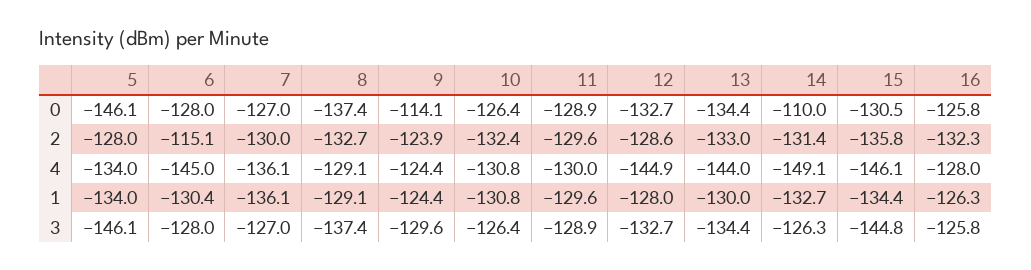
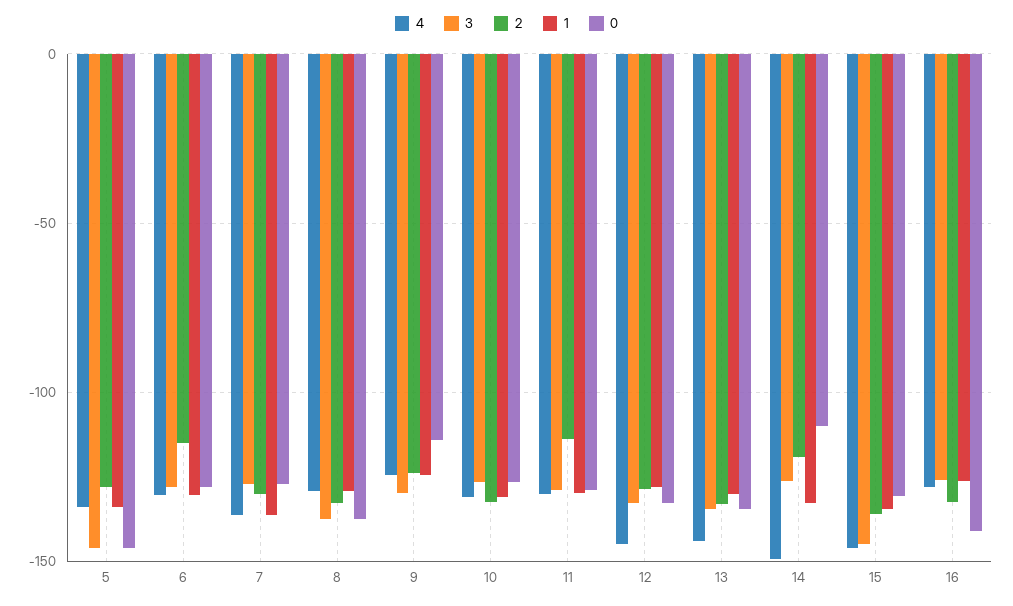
0, 16: -125.8 -> -140
2, 11: -129.6 -> -115
2, 14: -131.4 -> -120
4, 6: -145 -> -130

